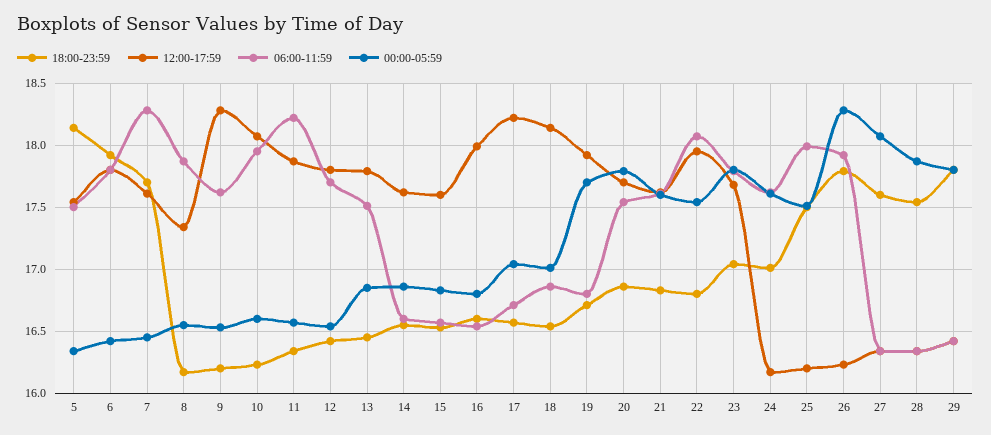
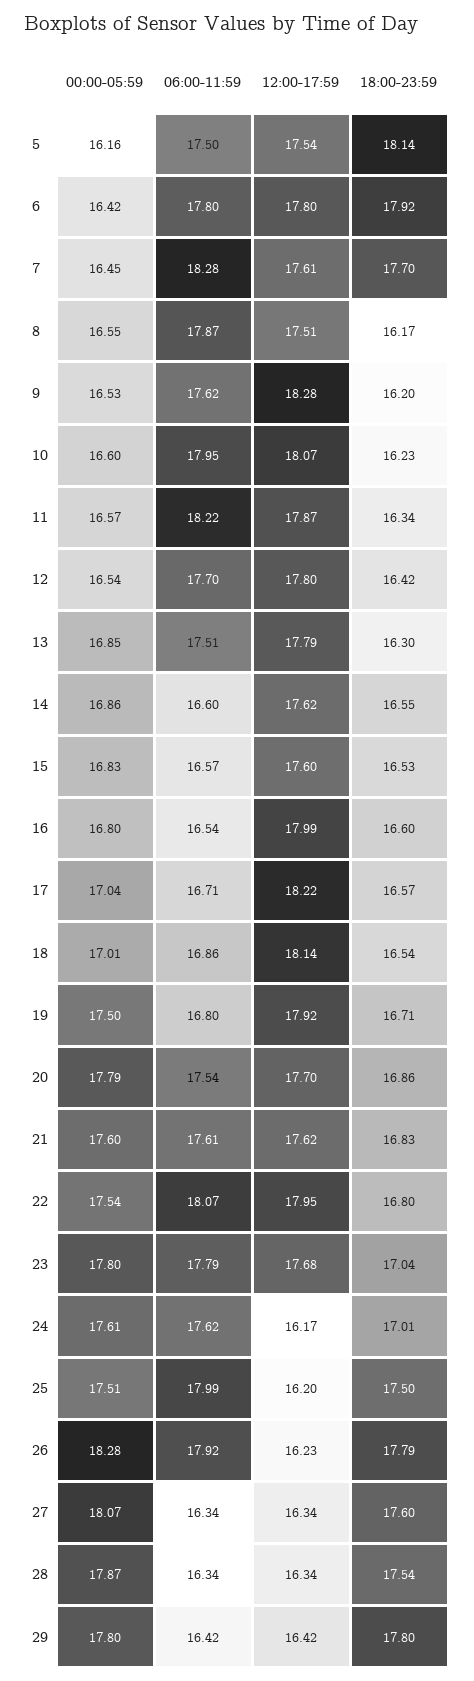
00:00-05:59, 5: 16.35 -> 16.16
12:00-17:59, 8: 17.35 -> 17.51
18:00-23:59, 13: 16.45 -> 16.3
00:00-05:59, 19: 17.7 -> 17.5

